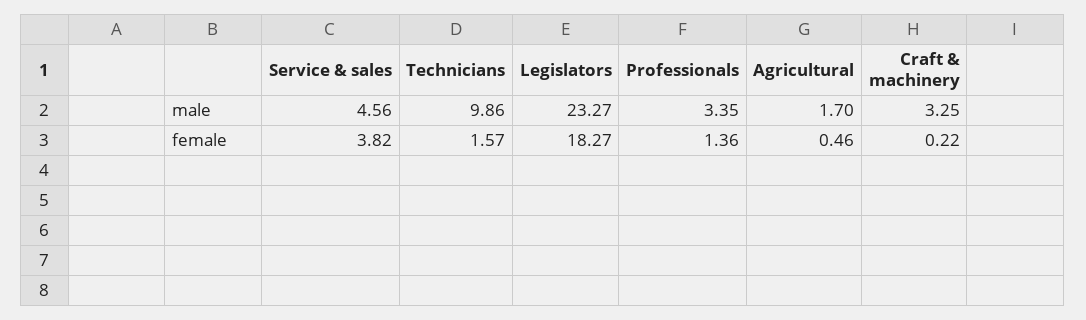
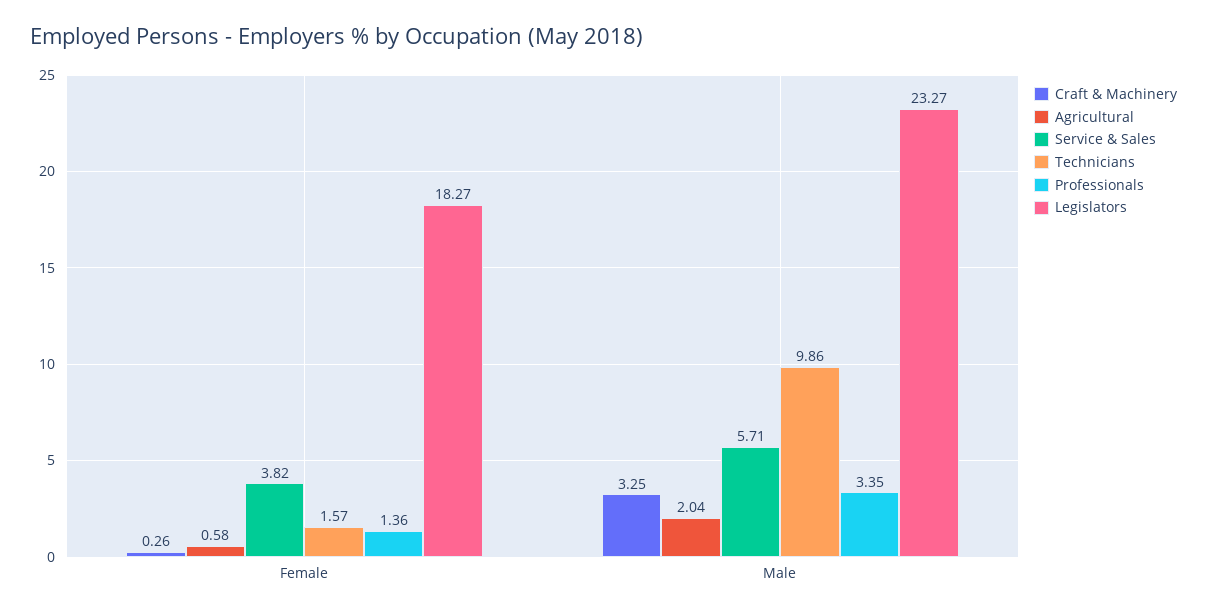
Service & sales, male: 4.56 -> 5.71
Agricultural, male: 1.7 -> 2.04
Agricultural, female: 0.46 -> 0.58
Craft & machinery, female: 0.22 -> 0.26

